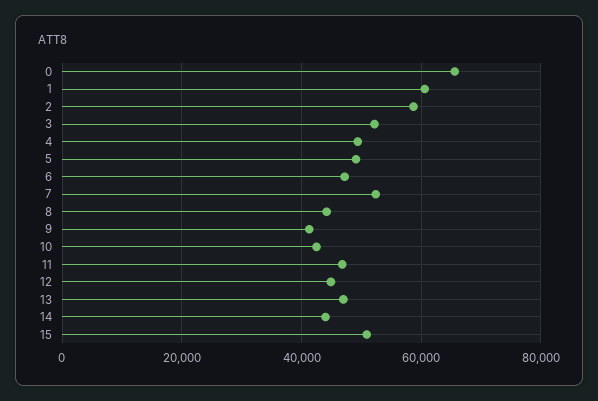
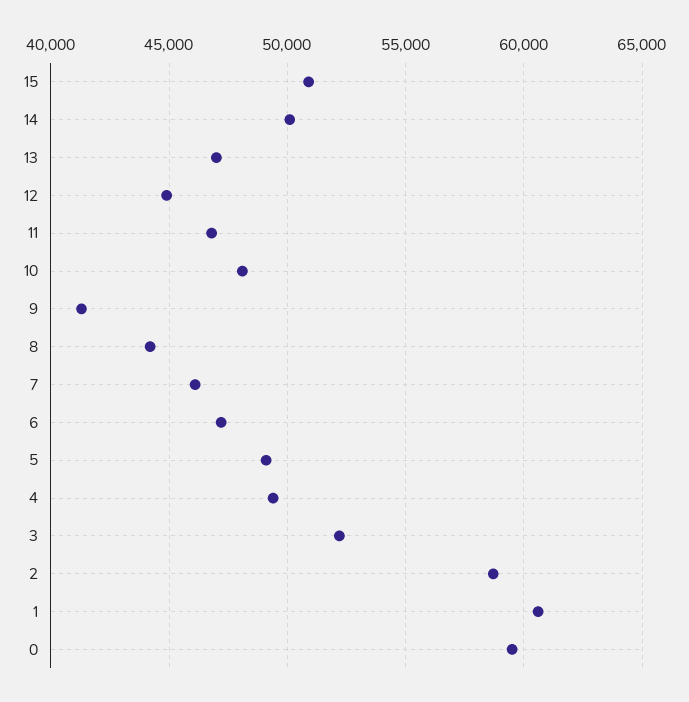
0: 66000 -> 59500
7: 52000 -> 46000
10: 42000 -> 48000
14: 44000 -> 50000

